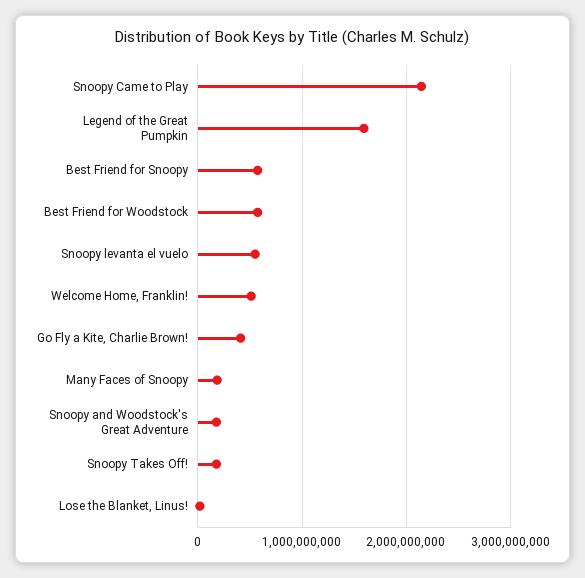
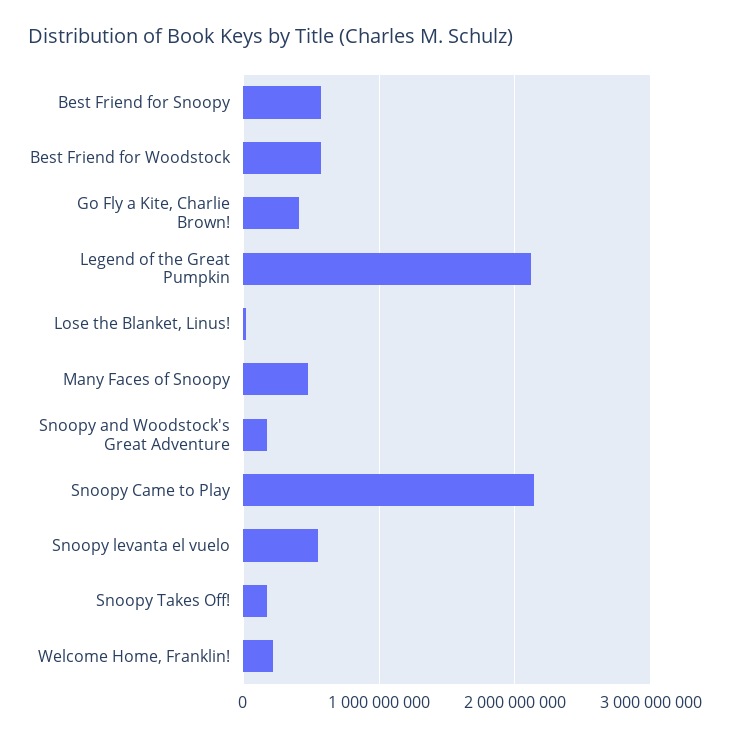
Legend of the Great Pumpkin: 1600000000 -> 2100000000
Welcome Home, Franklin!: 500000000 -> 200000000
Many Faces of Snoopy: 200000000 -> 500000000

